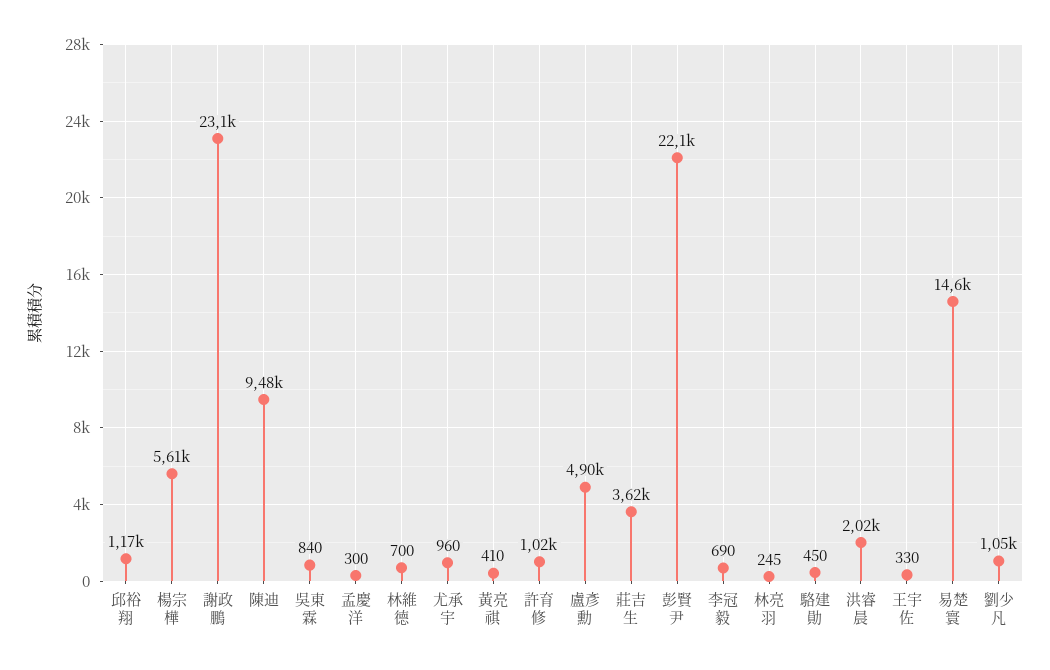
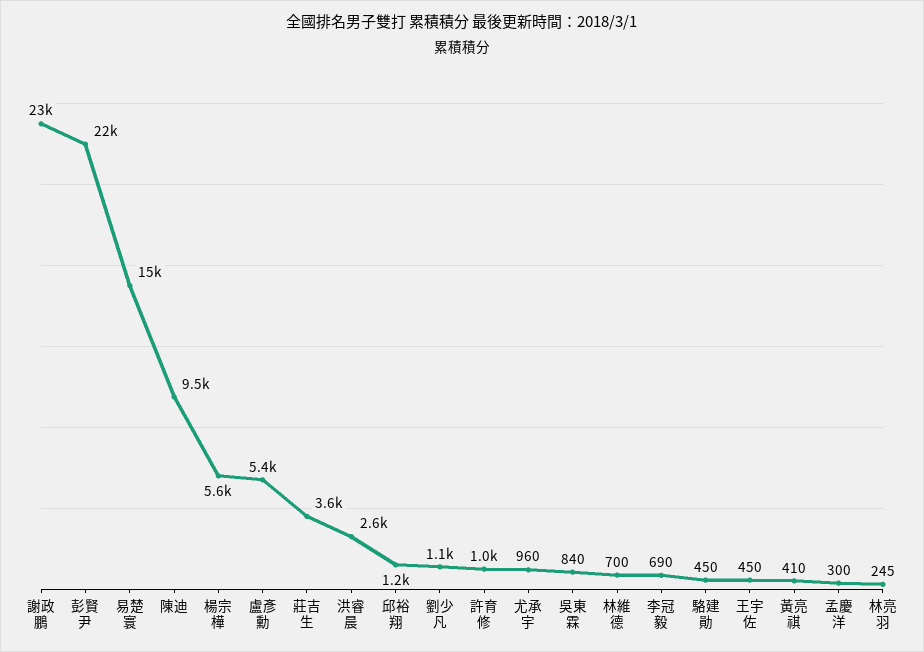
盧彥勳: 4900 -> 5400
洪睿晨: 2020 -> 2600
王宇佐: 330 -> 450

